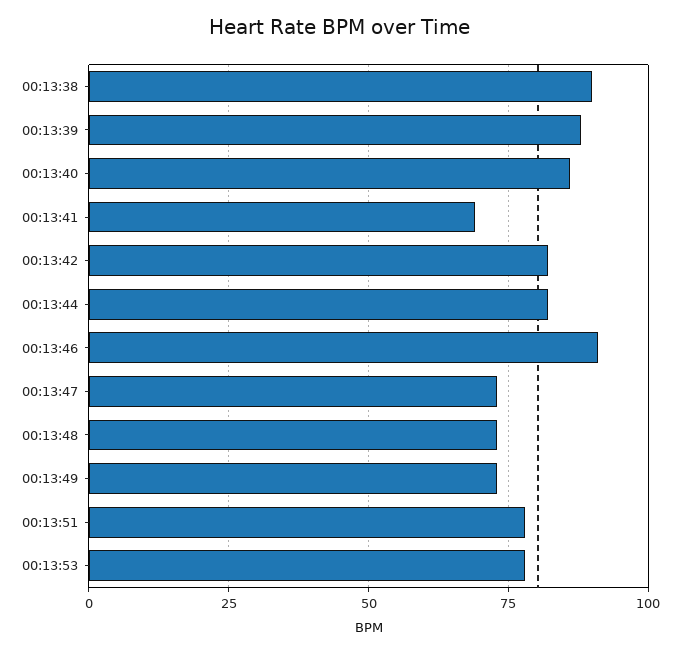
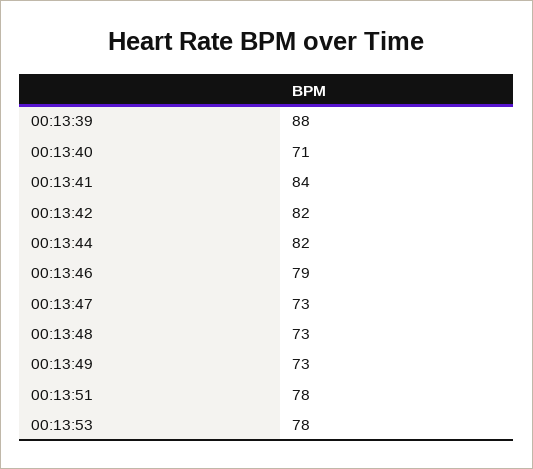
00:13:38: 90 -> none
00:13:40: 85 -> 71
00:13:41: 70 -> 84
00:13:46: 90 -> 79

